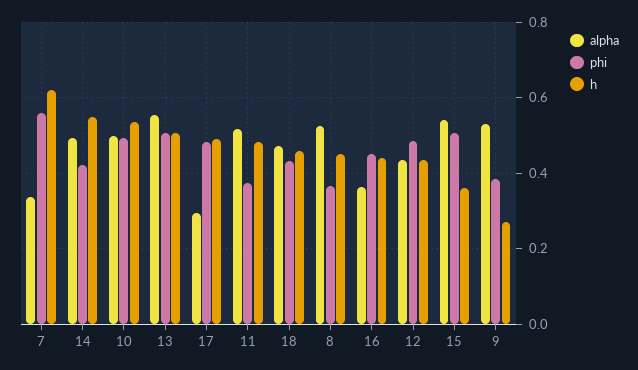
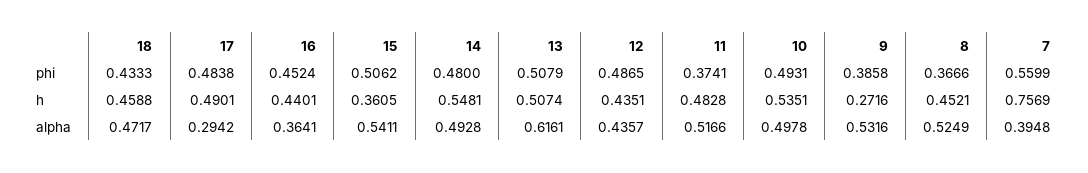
alpha, 7: 0.34 -> 0.3948
h, 7: 0.62 -> 0.7569
phi, 14: 0.42 -> 0.48
alpha, 13: 0.56 -> 0.6161

